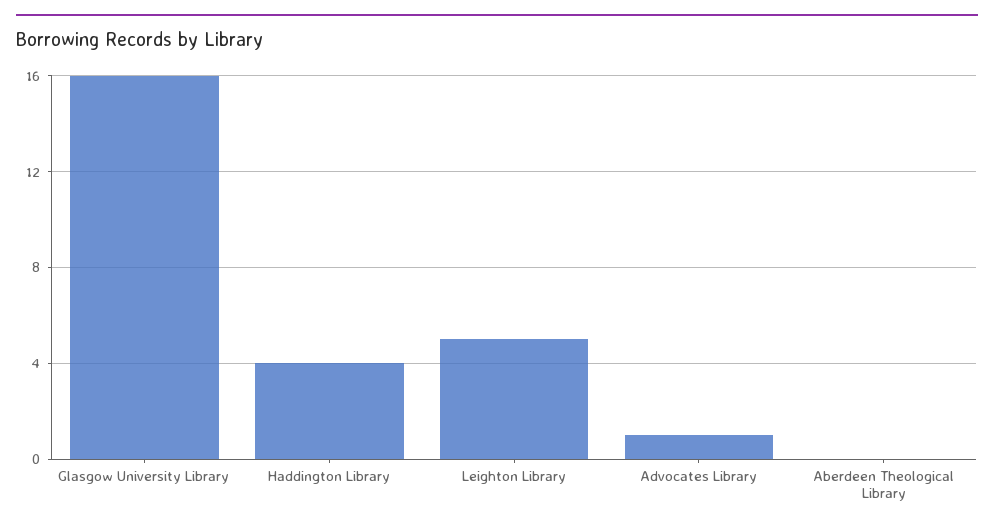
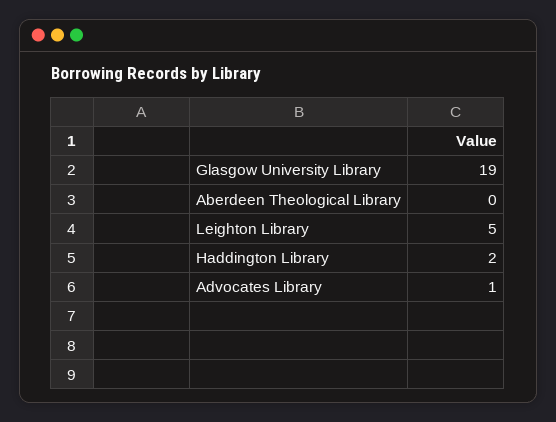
Glasgow University Library: 16 -> 19
Haddington Library: 4 -> 2

